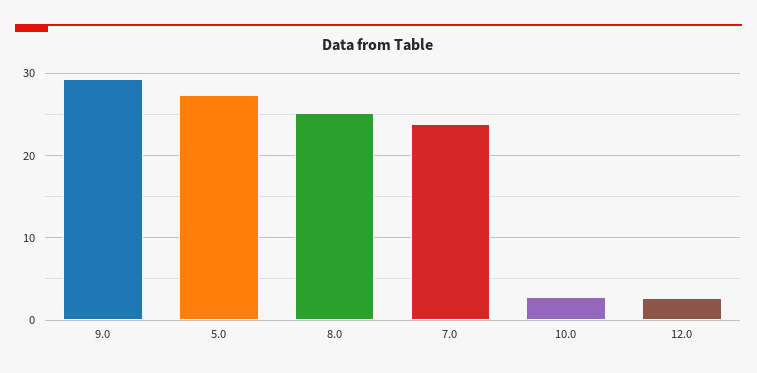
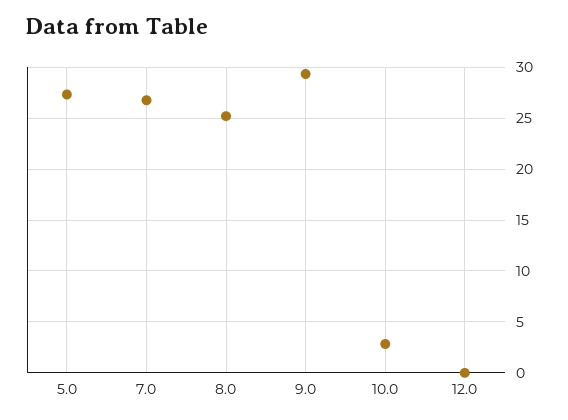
7.0: 24 -> 27
12.0: 3 -> 0

